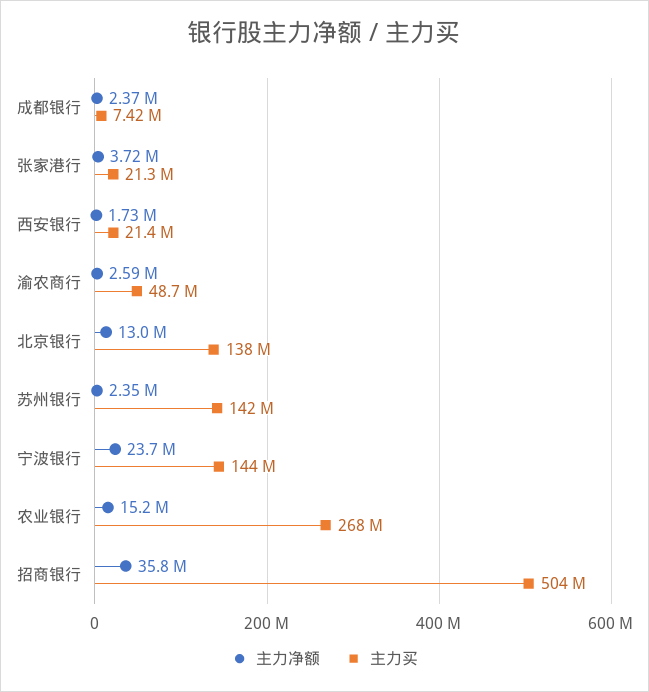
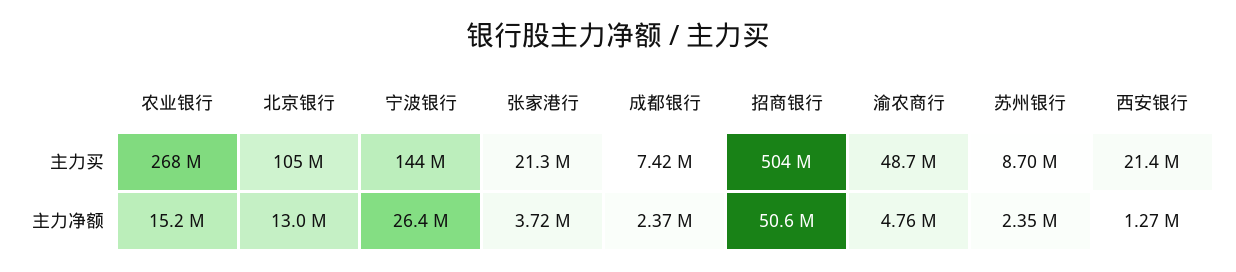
主力净额, 西安银行: 1730000 -> 1270000
主力净额, 渝农商行: 2590000 -> 4760000
主力买, 北京银行: 138000000 -> 105000000
主力买, 苏州银行: 142000000 -> 8700000
主力净额, 宁波银行: 23700000 -> 26400000
主力净额, 招商银行: 35800000 -> 50600000

